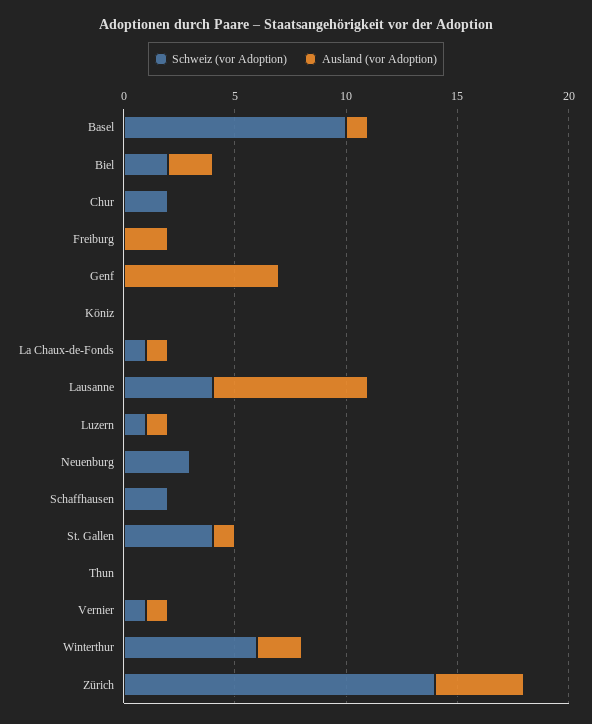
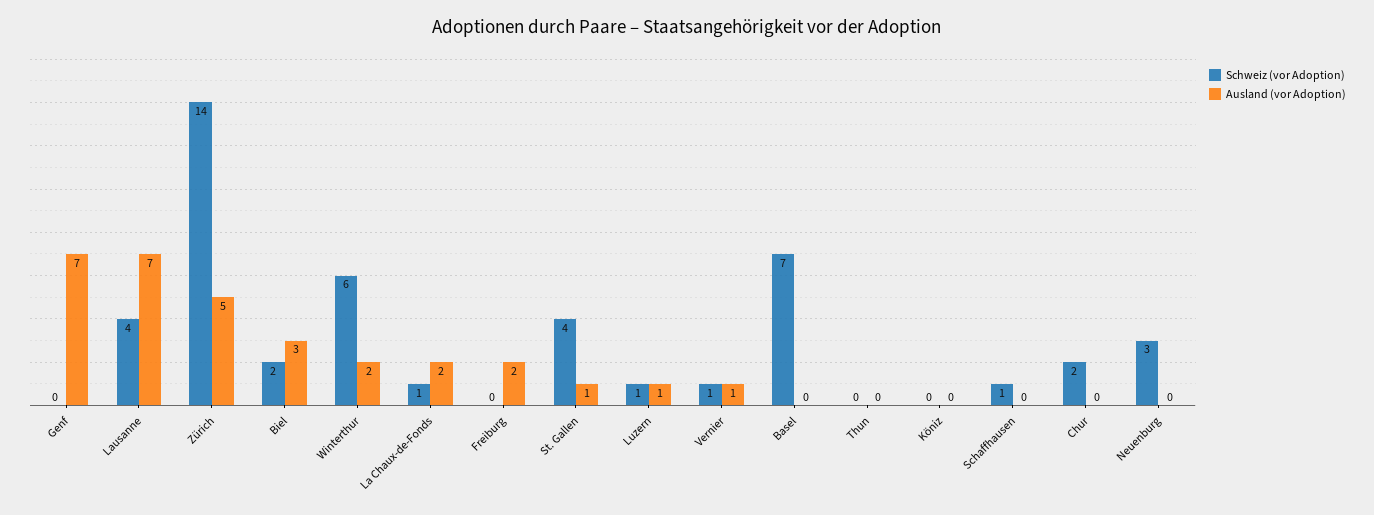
Schweiz (vor Adoption), Basel: 10 -> 7
Ausland (vor Adoption), Basel: 1 -> 0
Ausland (vor Adoption), Biel: 2 -> 3
Ausland (vor Adoption), La Chaux-de-Fonds: 1 -> 2
Schweiz (vor Adoption), Schaffhausen: 2 -> 1
Ausland (vor Adoption), Zürich: 4 -> 5

